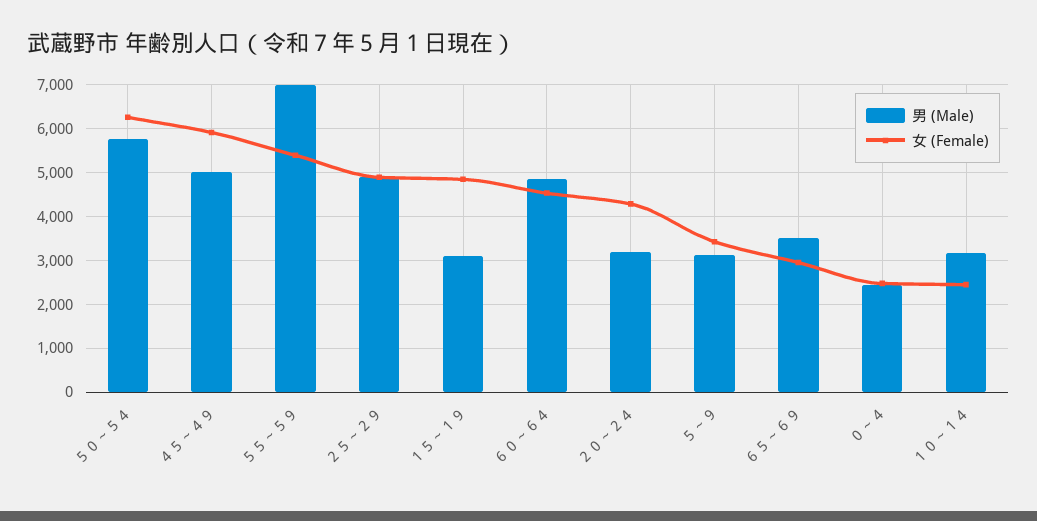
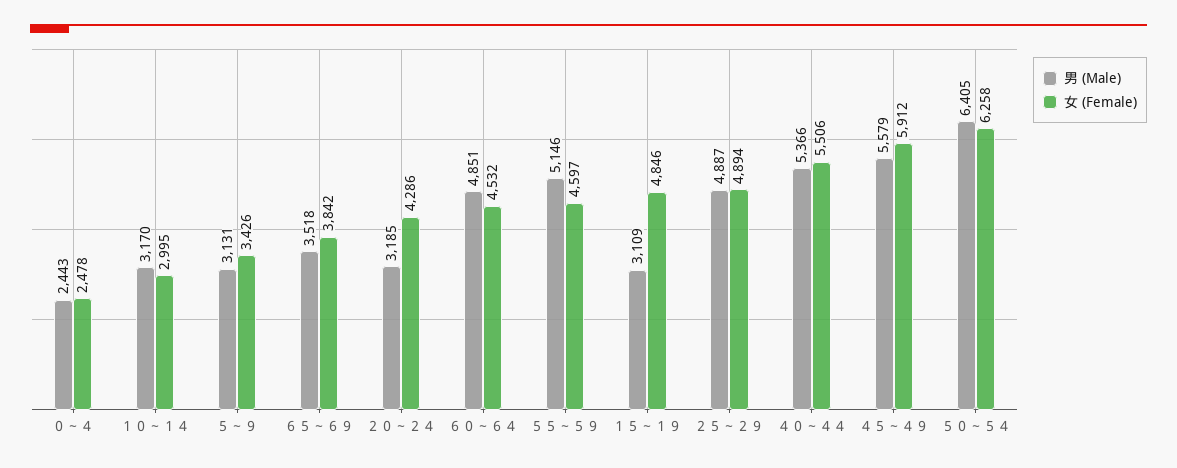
男 (Male), ５０～５４: 5800 -> 6405
男 (Male), ４５～４９: 5000 -> 5579
男 (Male), ５５～５９: 7000 -> 5146
女 (Female), ５５～５９: 5400 -> 4597
女 (Female), ６５～６９: 3000 -> 3842
女 (Female), １０～１４: 2400 -> 2995
男 (Male), ４０～４４: none -> 5366
女 (Female), ４０～４４: none -> 5506

